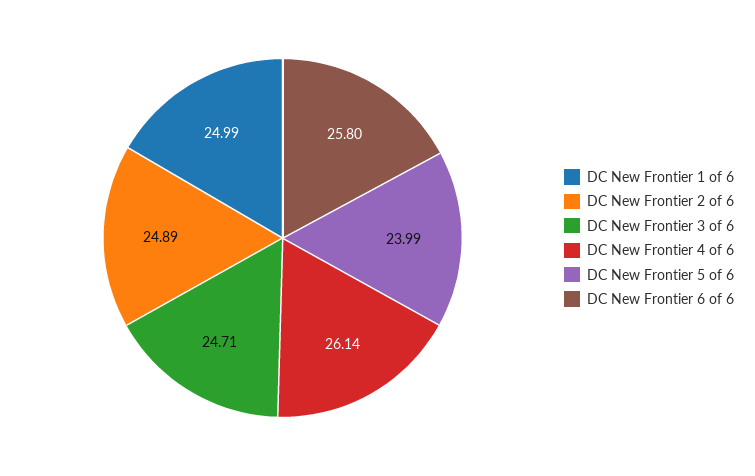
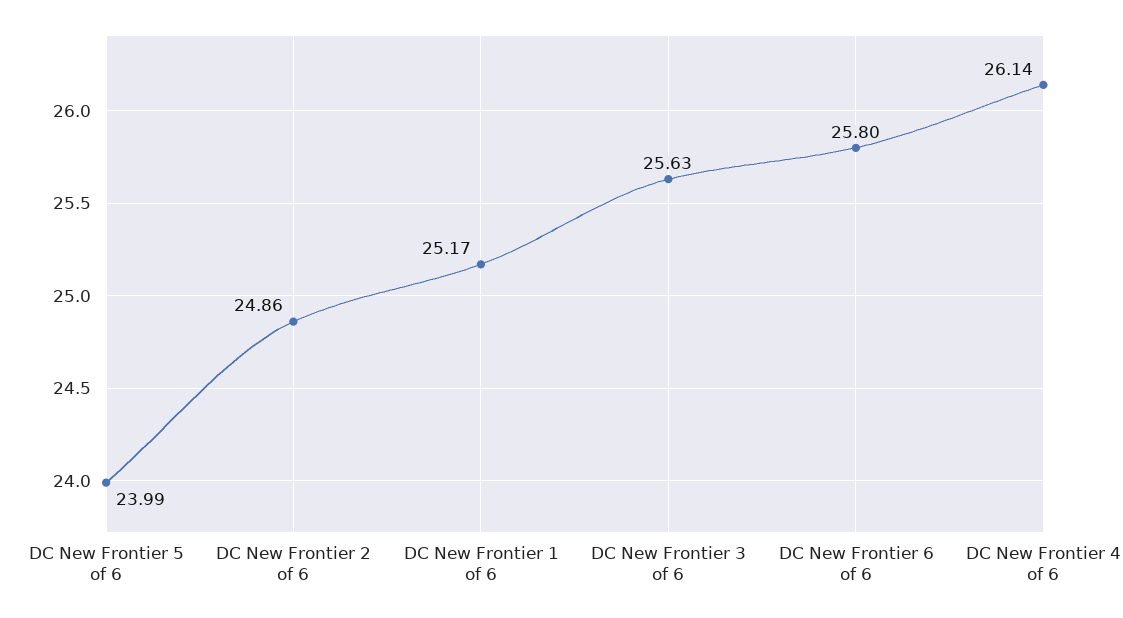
DC New Frontier 1 of 6: 24.99 -> 25.17
DC New Frontier 2 of 6: 24.89 -> 24.86
DC New Frontier 3 of 6: 24.71 -> 25.63

